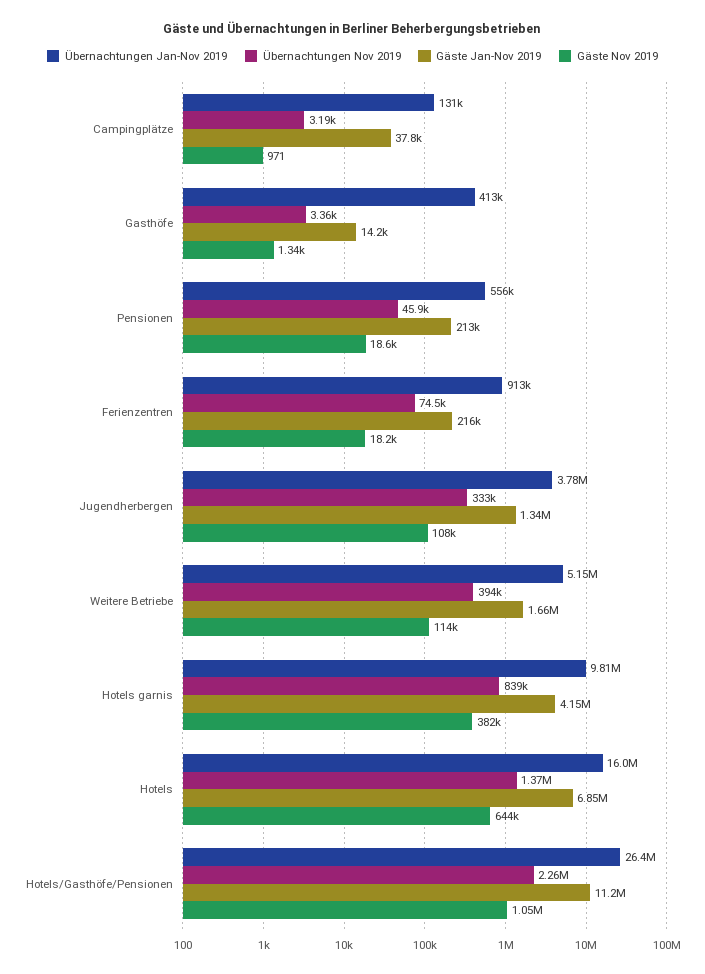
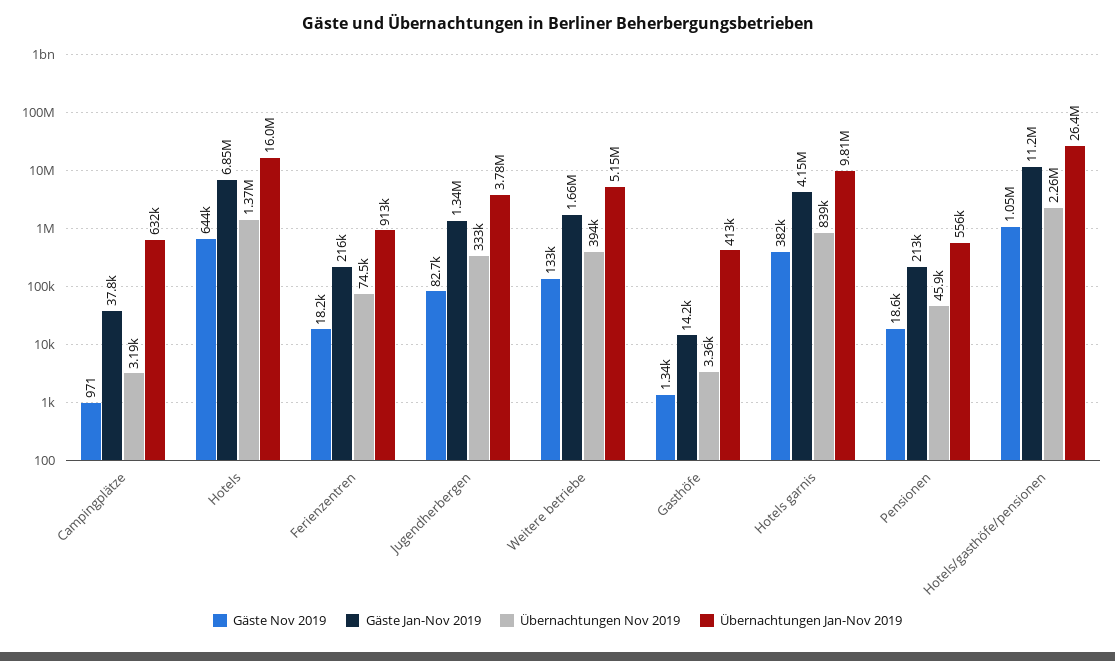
Übernachtungen Jan-Nov 2019, Campingplätze: 131000 -> 632000
Gäste Nov 2019, Jugendherbergen: 108000 -> 82700
Gäste Nov 2019, Weitere Betriebe: 114000 -> 133000

